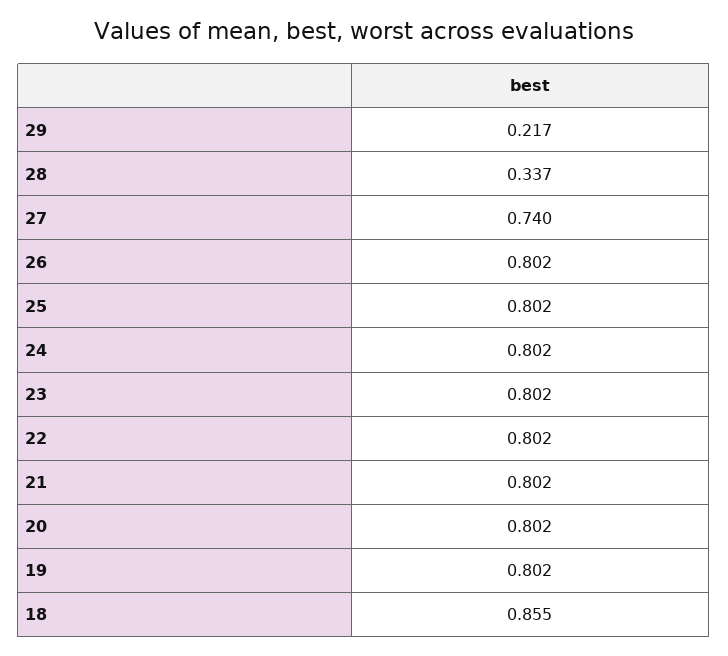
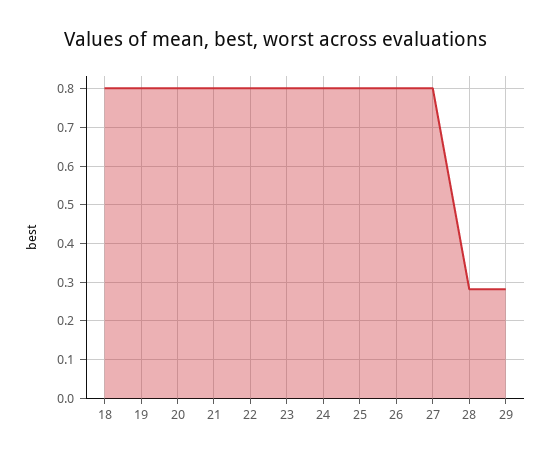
29: 0.217 -> 0.28
28: 0.337 -> 0.28
27: 0.74 -> 0.8
18: 0.855 -> 0.8

